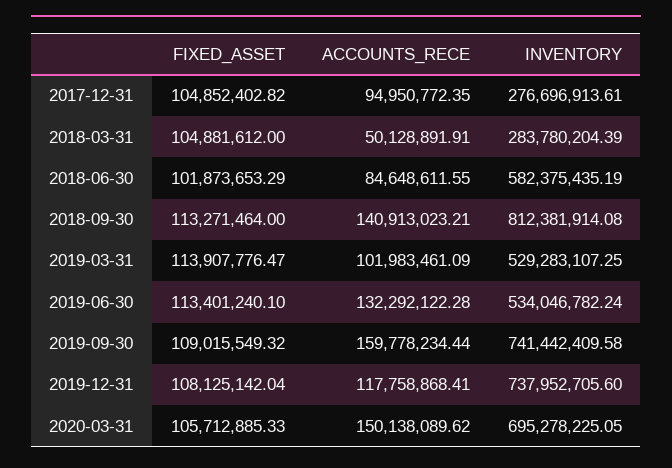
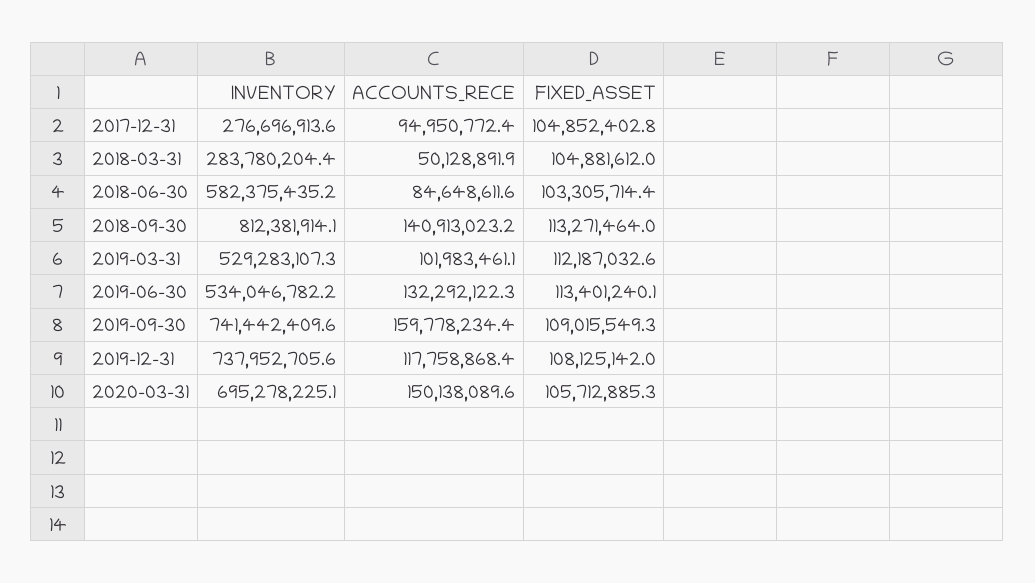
FIXED_ASSET, 2018-06-30: 101873653.29 -> 103305714.4
FIXED_ASSET, 2019-03-31: 113907776.47 -> 112187032.6

